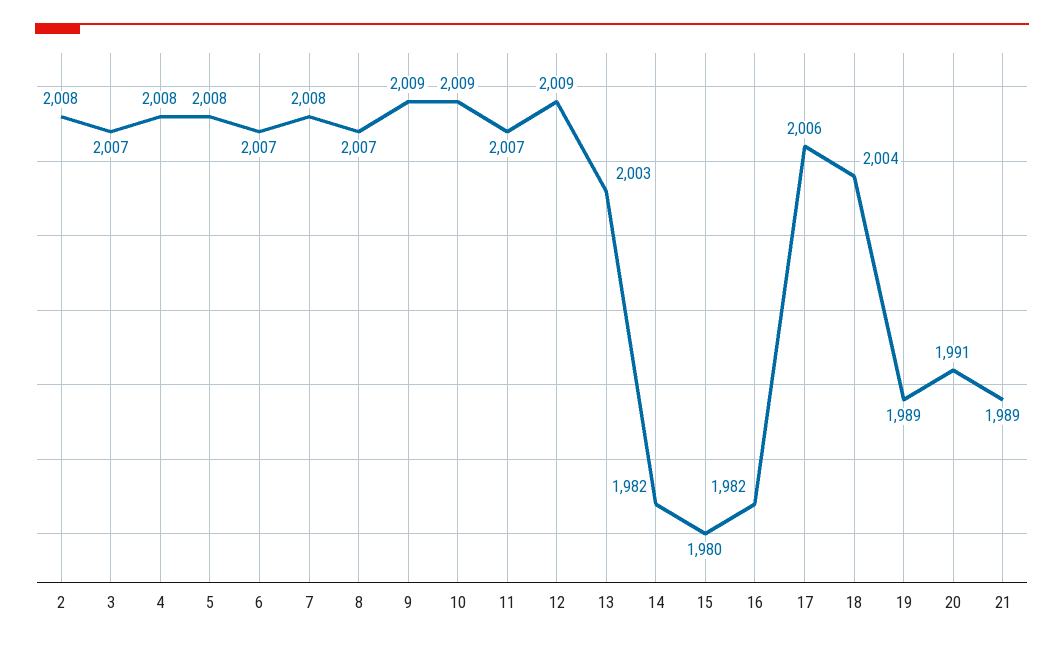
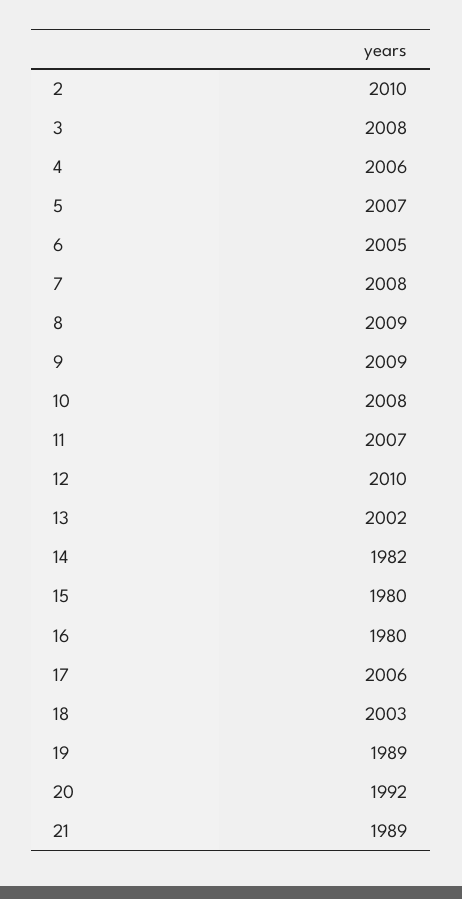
2: 2008 -> 2010
3: 2007 -> 2008
4: 2008 -> 2006
5: 2008 -> 2007
6: 2007 -> 2005
8: 2007 -> 2009
10: 2009 -> 2008
12: 2009 -> 2010
13: 2003 -> 2002
16: 1982 -> 1980
18: 2004 -> 2003
20: 1991 -> 1992

